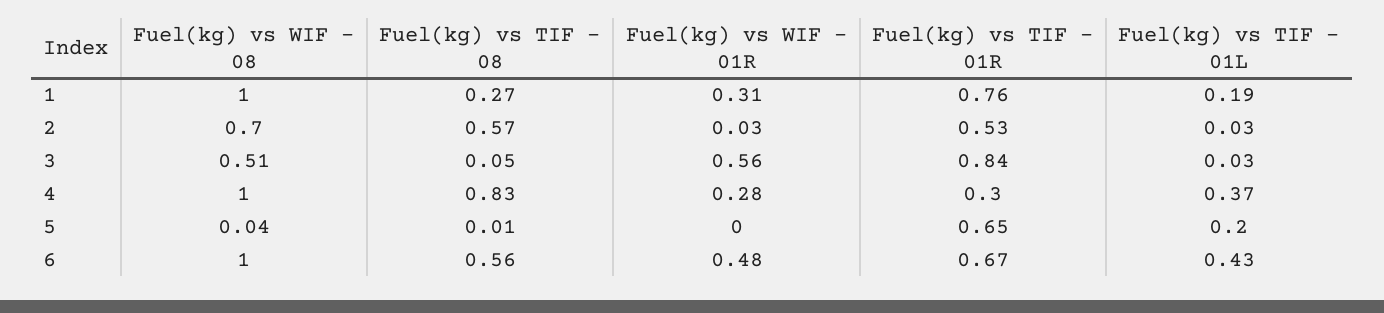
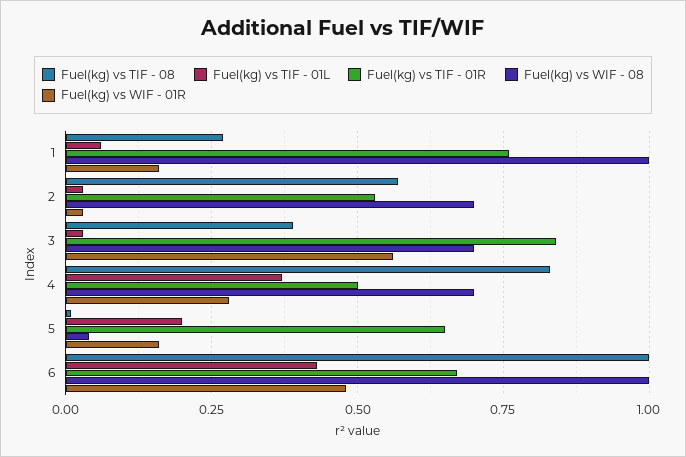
Fuel(kg) vs WIF - 01R, 1: 0.31 -> 0.15
Fuel(kg) vs TIF - 01L, 1: 0.19 -> 0.05
Fuel(kg) vs WIF - 08, 3: 0.51 -> 0.7
Fuel(kg) vs TIF - 08, 3: 0.05 -> 0.4
Fuel(kg) vs WIF - 08, 4: 1 -> 0.7
Fuel(kg) vs TIF - 01R, 4: 0.3 -> 0.5
Fuel(kg) vs WIF - 01R, 5: 0 -> 0.15
Fuel(kg) vs TIF - 08, 6: 0.56 -> 1

